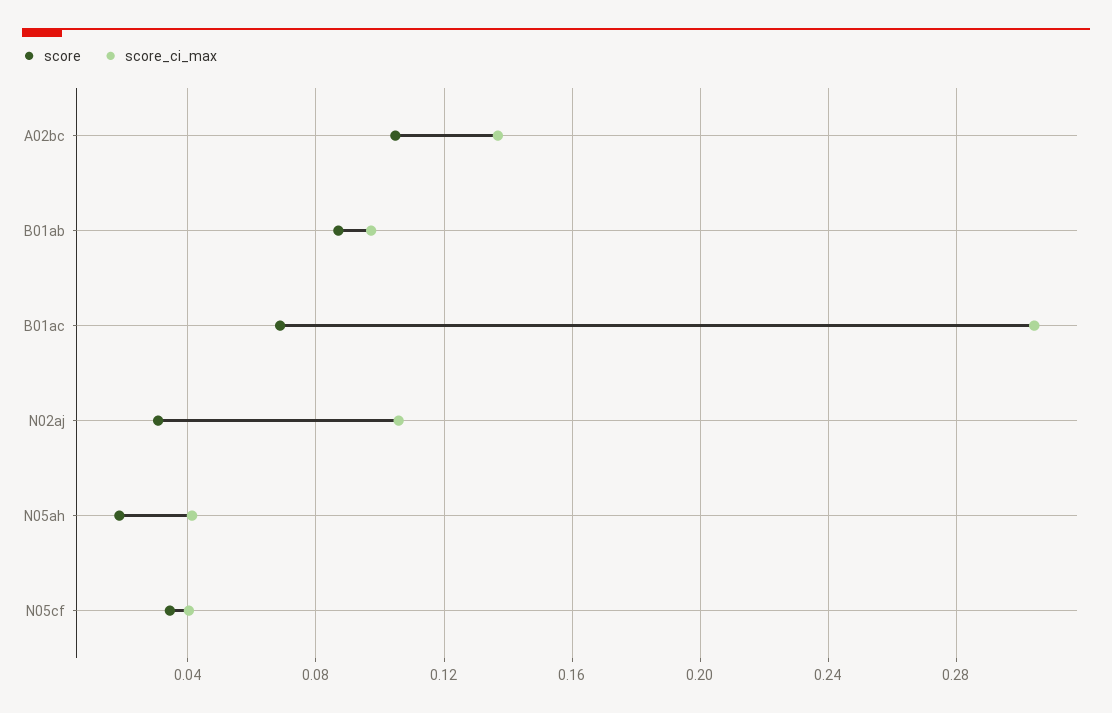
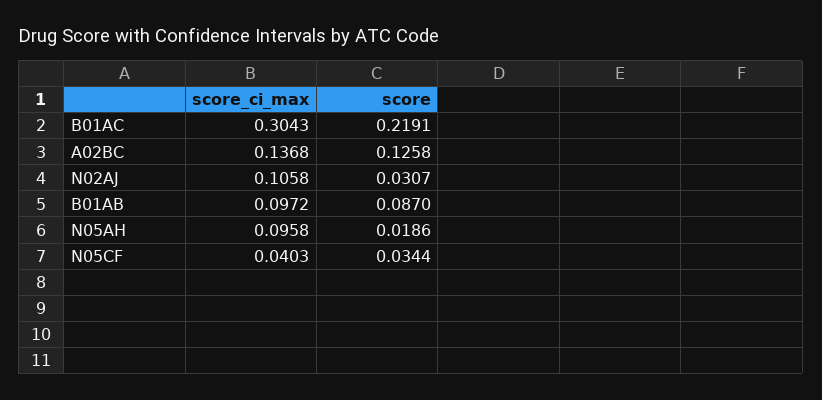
score, A02bc: 0.105 -> 0.1258
score, B01ac: 0.07 -> 0.2191
score_ci_max, N05ah: 0.04 -> 0.0958

